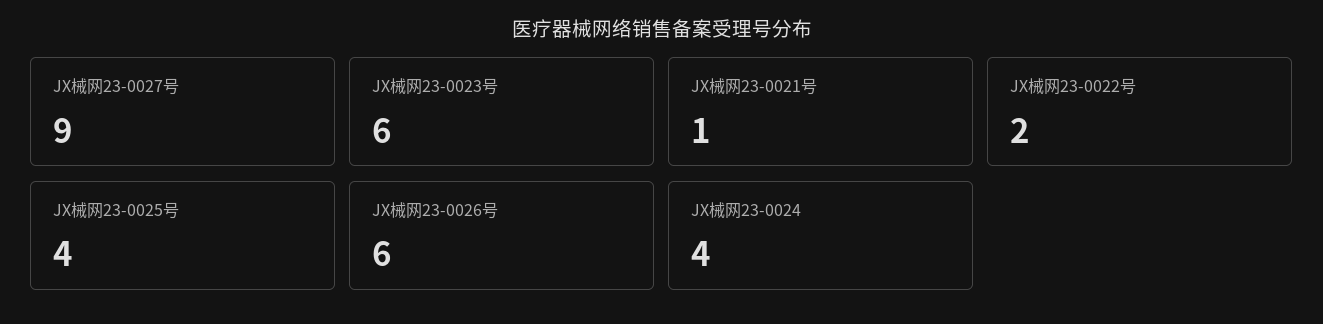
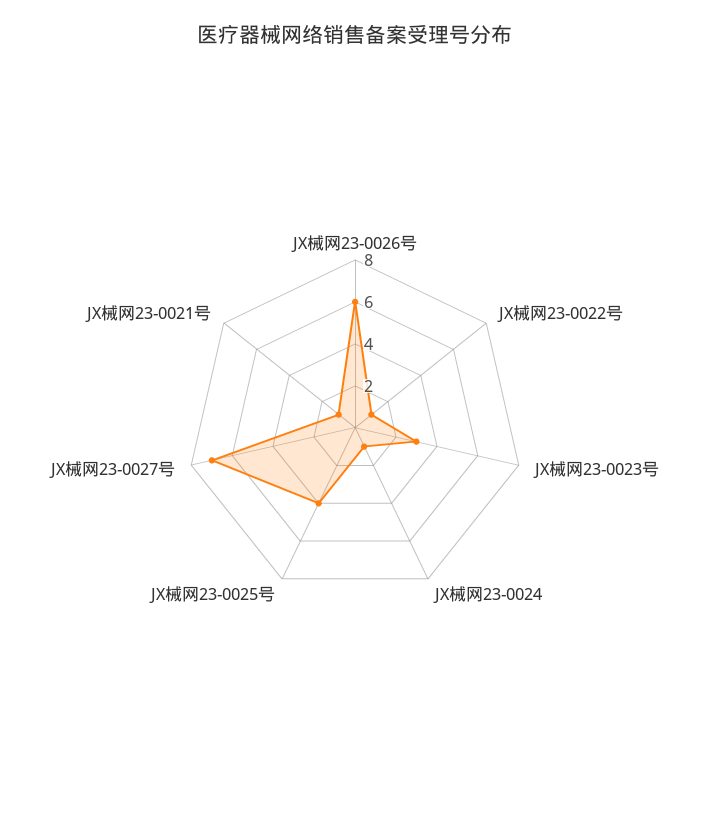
JX械网23-0027号: 9 -> 7
JX械网23-0023号: 6 -> 3
JX械网23-0022号: 2 -> 1
JX械网23-0024: 4 -> 1

